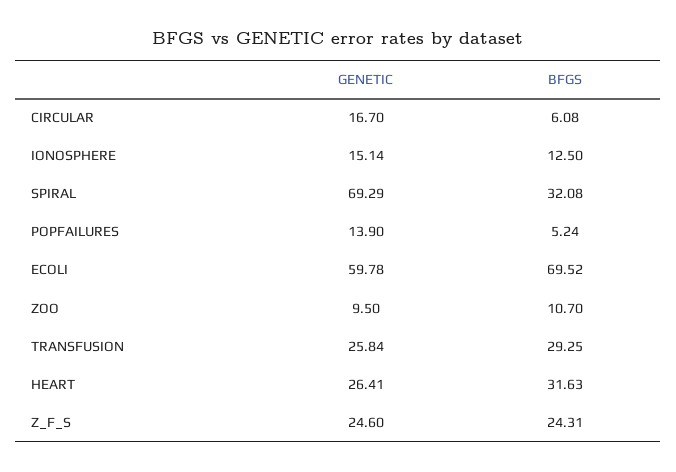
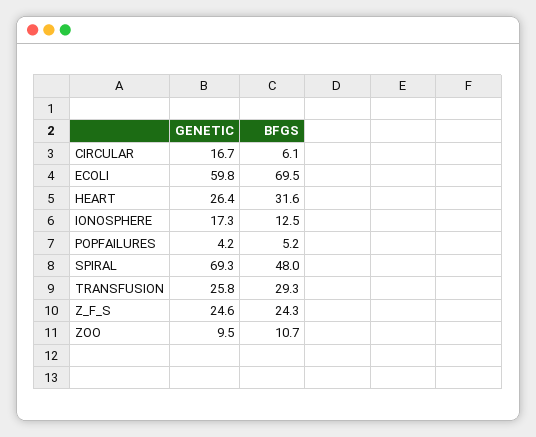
GENETIC, IONOSPHERE: 15.14 -> 17.3
BFGS, SPIRAL: 32.08 -> 48
GENETIC, POPFAILURES: 13.9 -> 4.2

